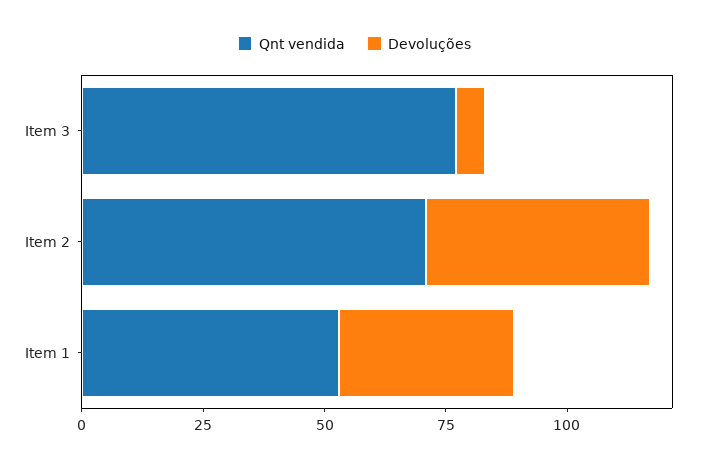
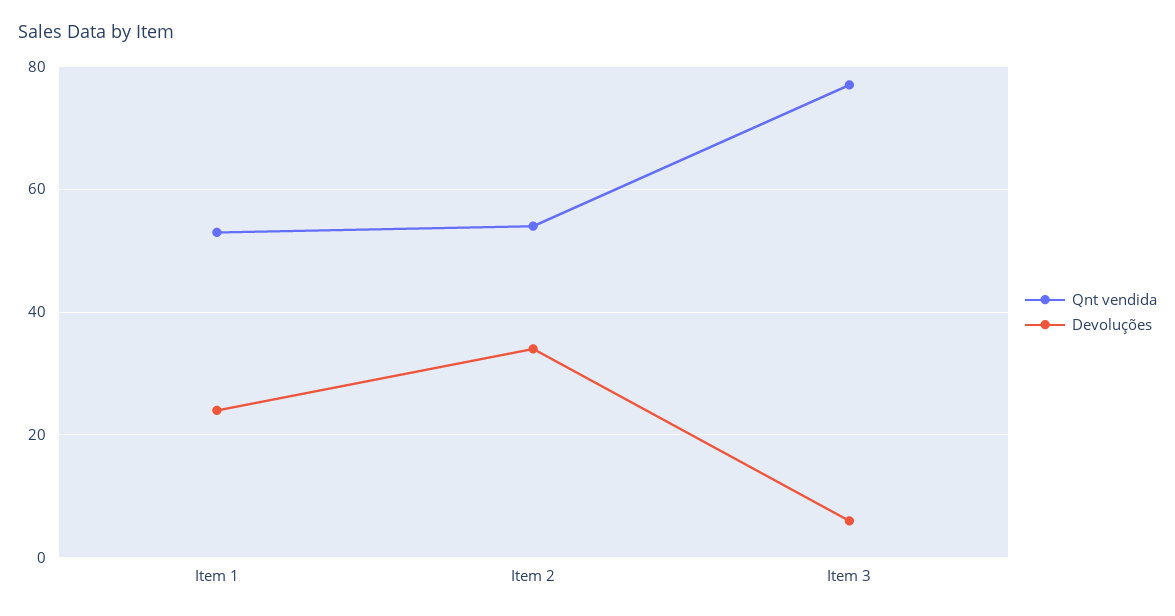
Qnt vendida, Item 2: 70 -> 55
Devoluções, Item 2: 45 -> 35
Devoluções, Item 1: 35 -> 25

